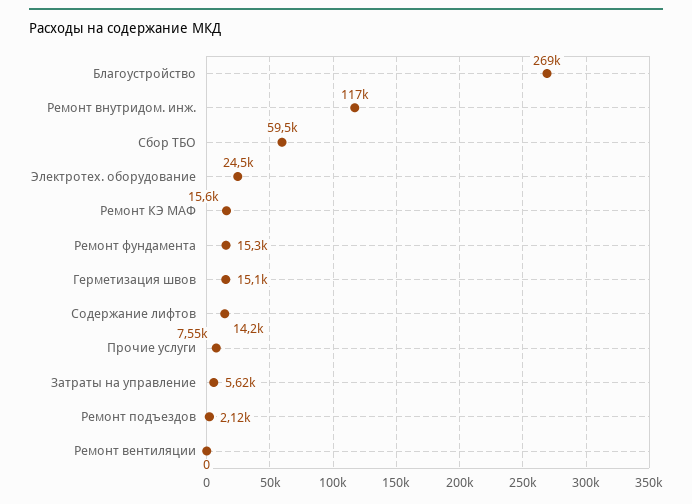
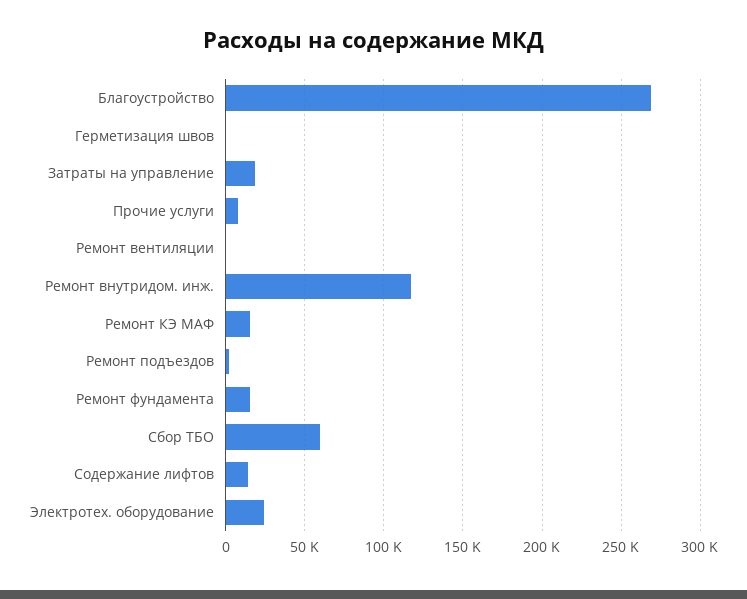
Герметизация швов: 15100 -> 0
Затраты на управление: 5620 -> 20000

